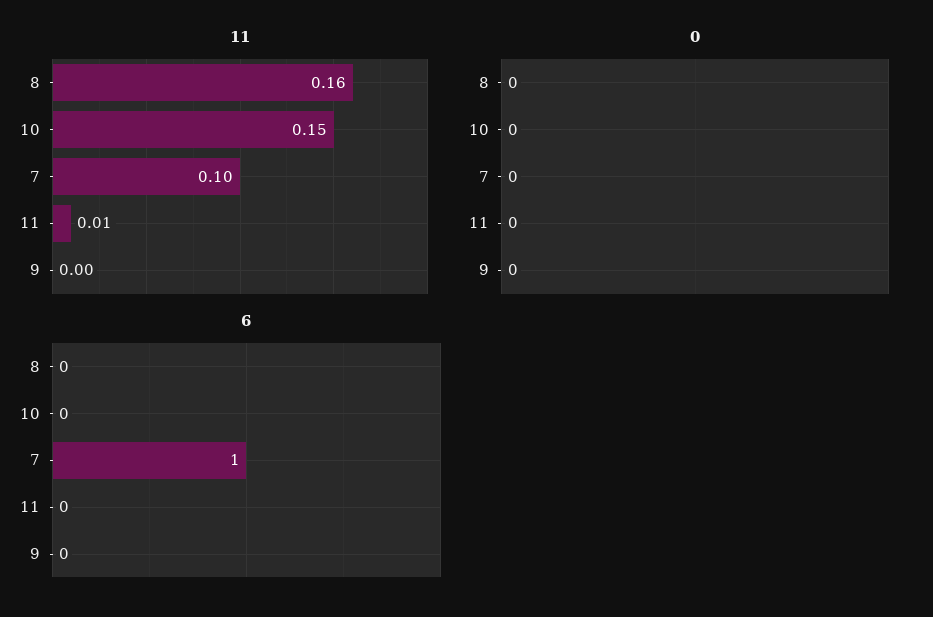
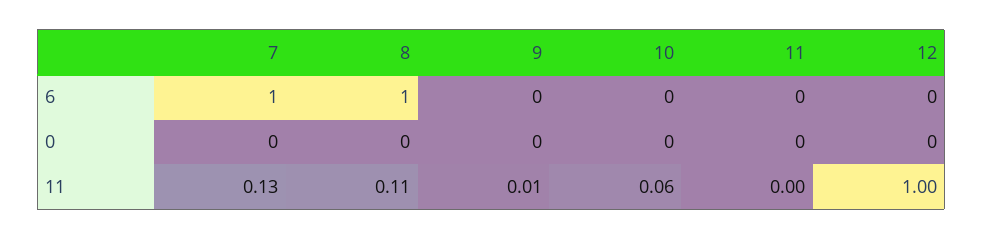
11, 8: 0.16 -> 0.11
11, 10: 0.15 -> 0.06
11, 7: 0.1 -> 0.13
11, 11: 0.01 -> 0
11, 9: 0 -> 0.01
6, 8: 0 -> 1
6, 12: none -> 0
0, 12: none -> 0
11, 12: none -> 1

